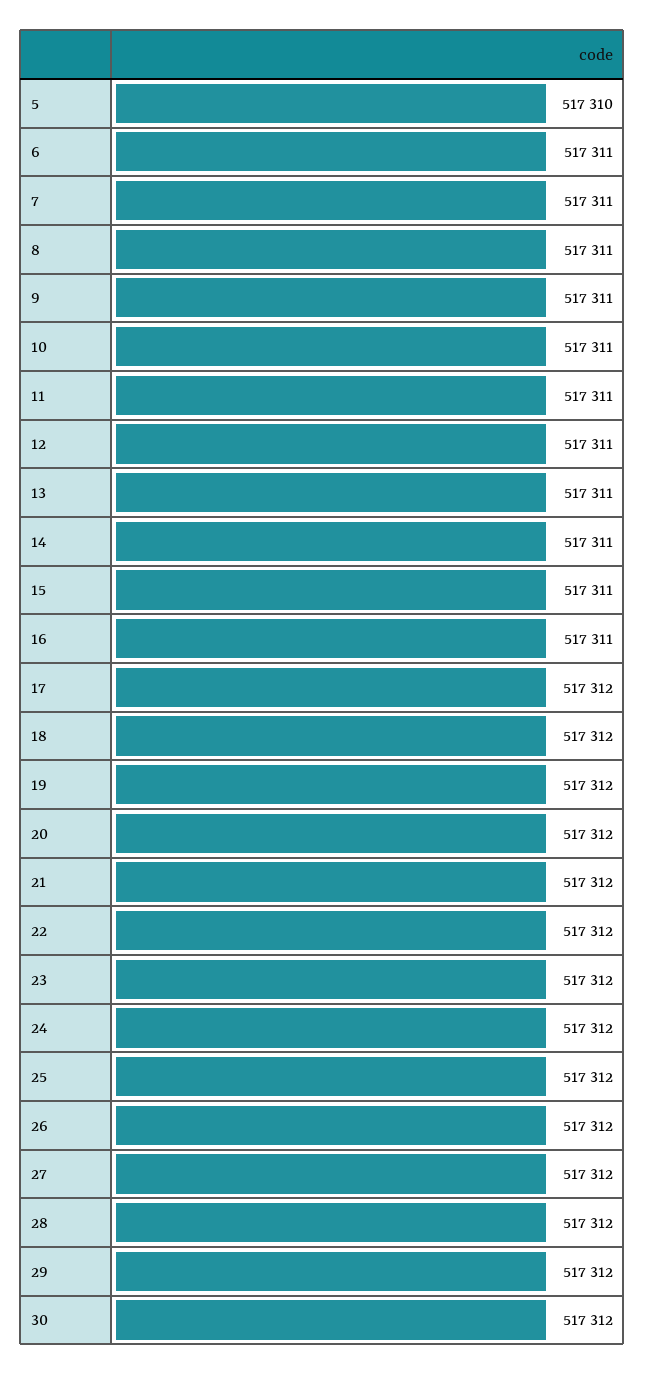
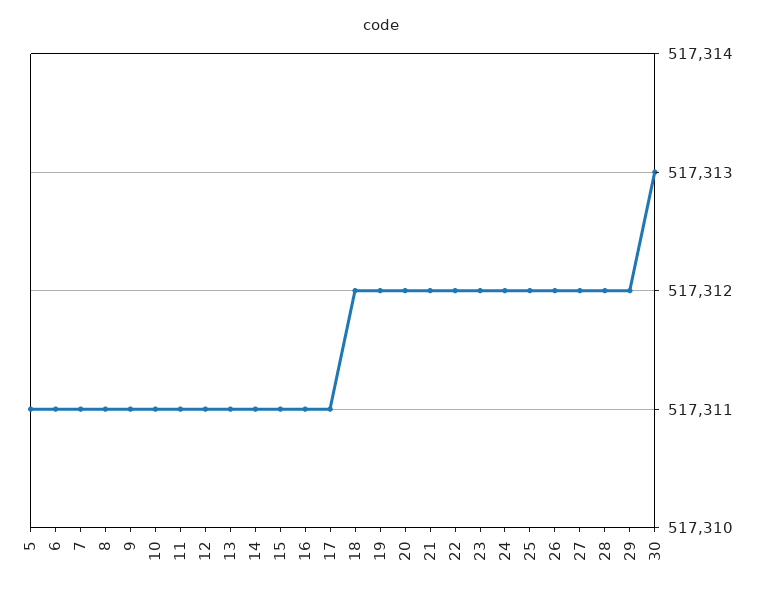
5: 517310 -> 517311
17: 517312 -> 517311
30: 517312 -> 517313

